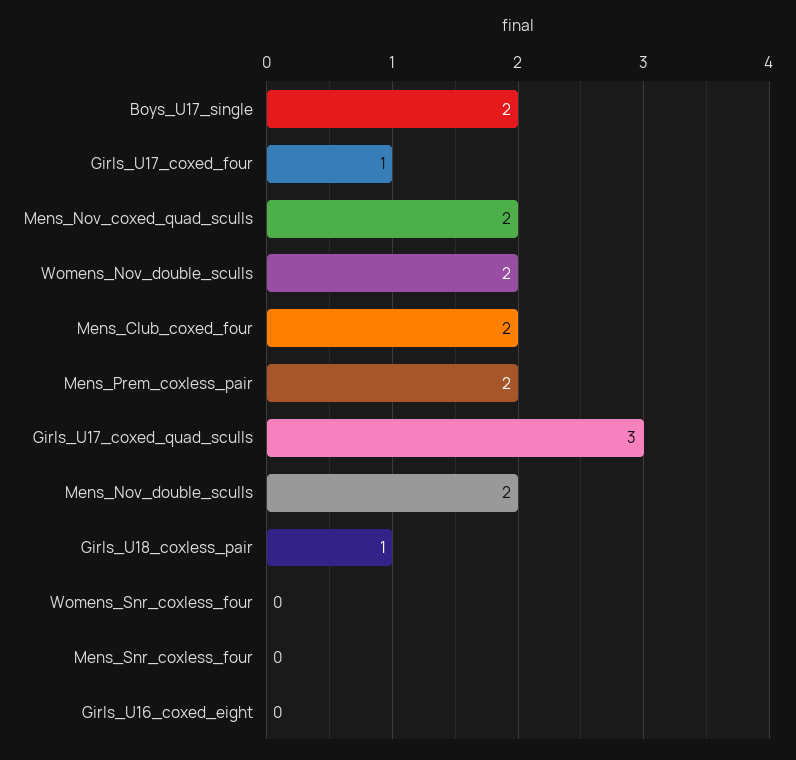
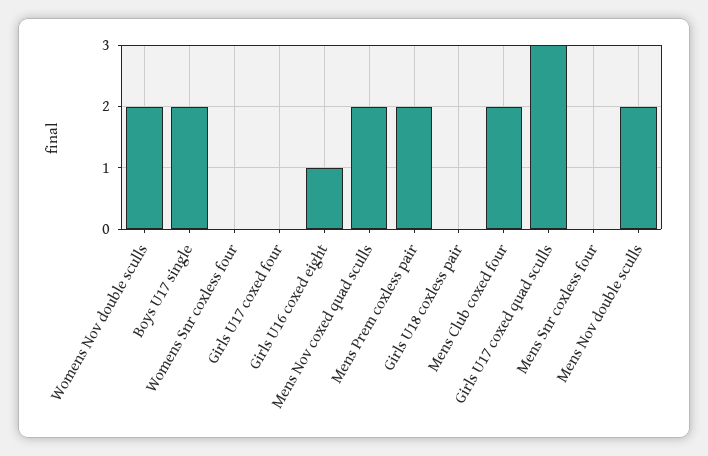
Girls_U17_coxed_four: 1 -> 0
Girls_U18_coxless_pair: 1 -> 0
Girls_U16_coxed_eight: 0 -> 1

